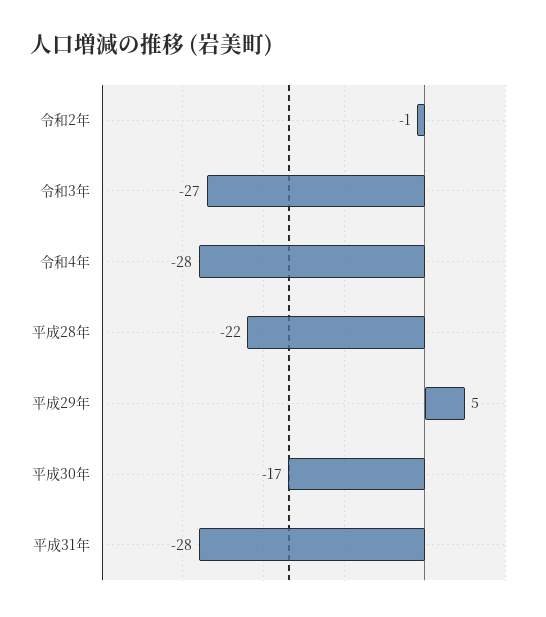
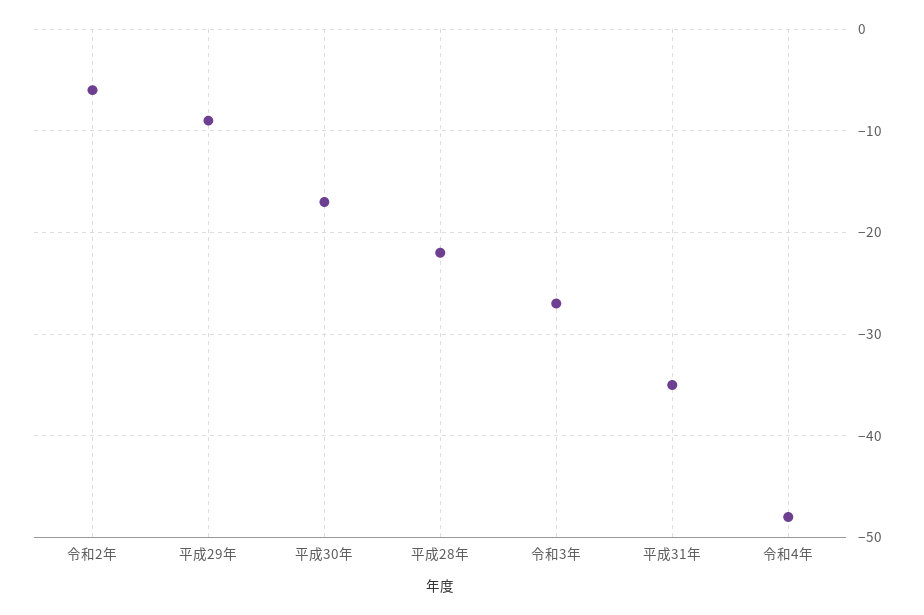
令和2年: -1 -> -6
令和4年: -28 -> -48
平成29年: 5 -> -9
平成31年: -28 -> -35

